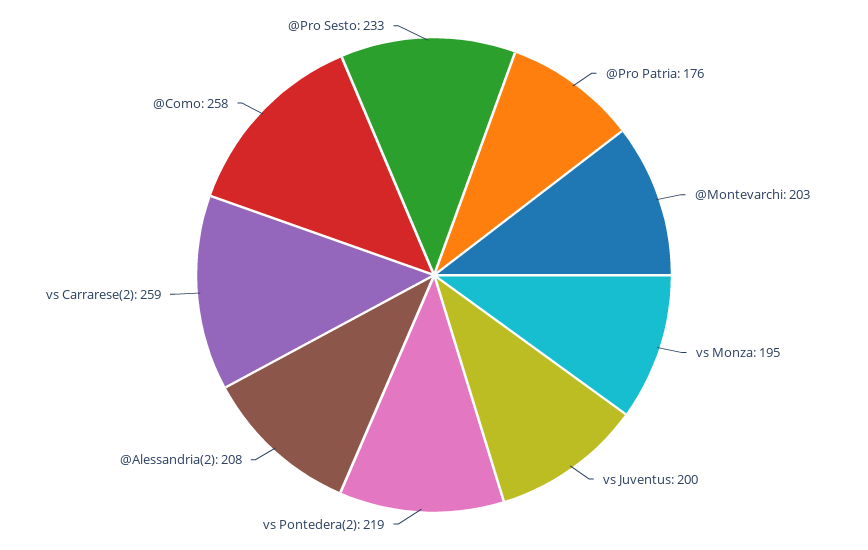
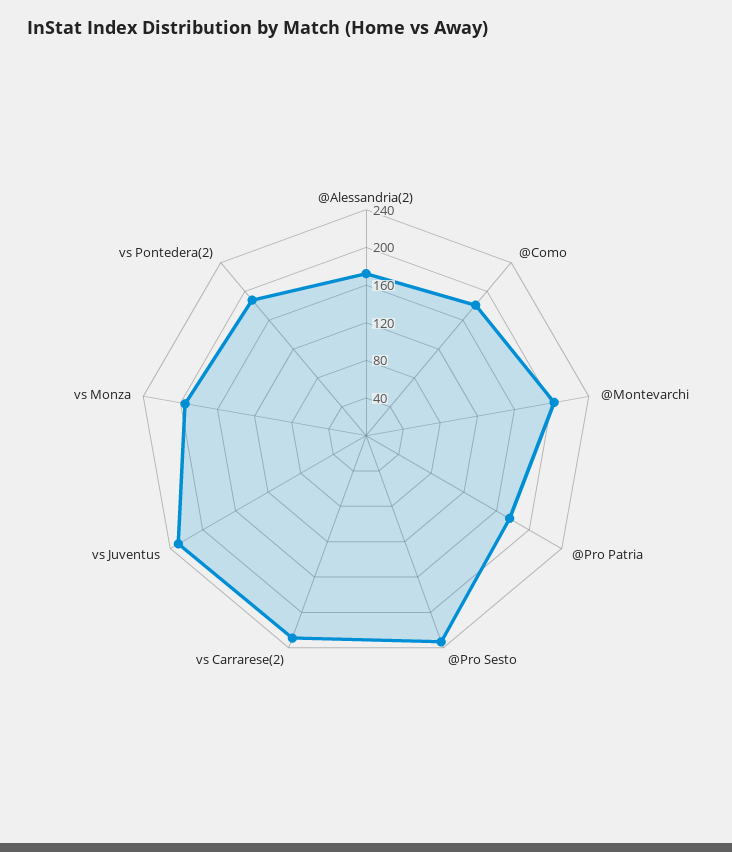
vs Juventus: 200 -> 230
vs Pontedera(2): 219 -> 190
@Alessandria(2): 208 -> 170
vs Carrarese(2): 259 -> 230
@Como: 258 -> 180

